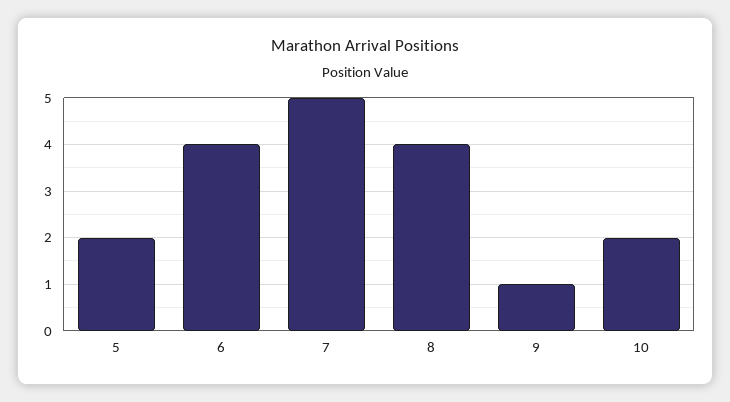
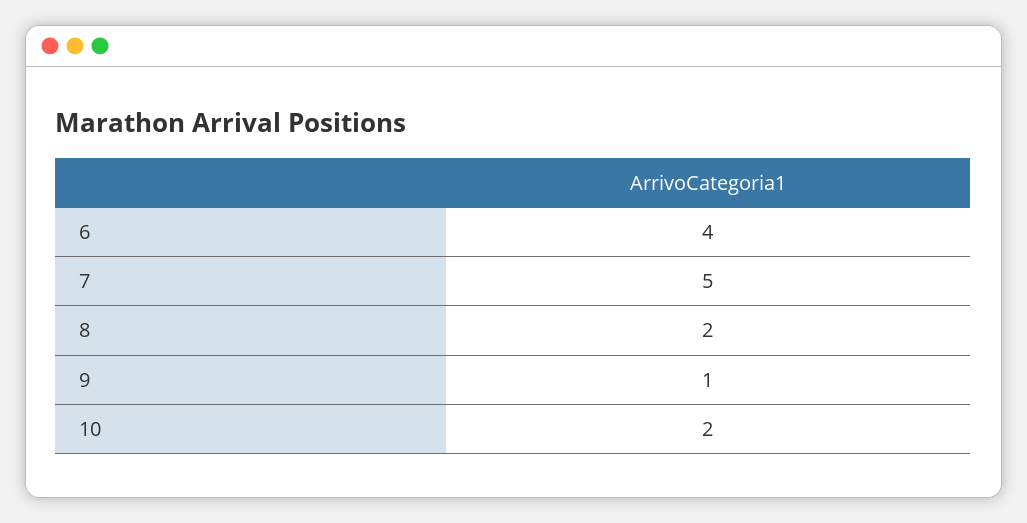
5: 2 -> none
8: 4 -> 2

